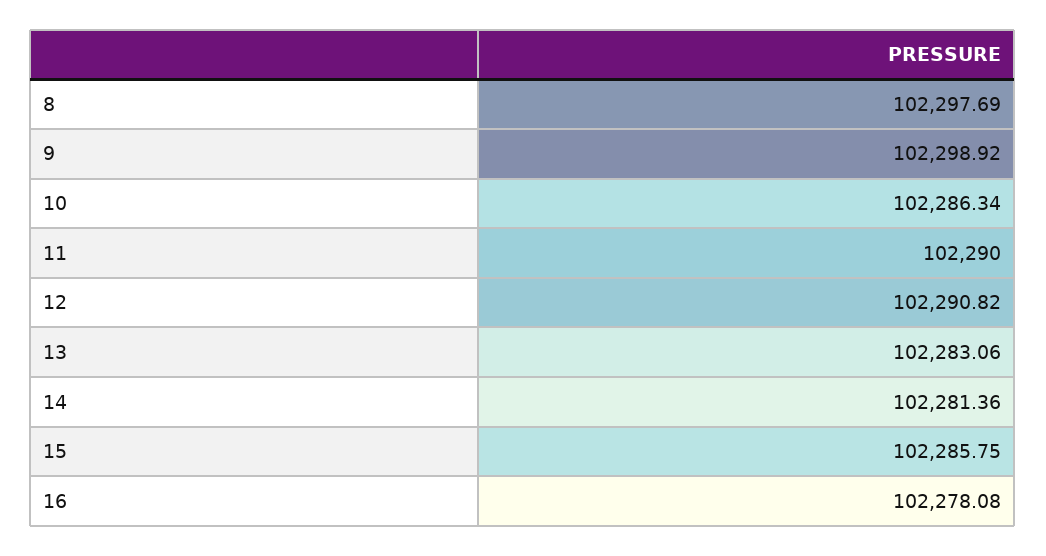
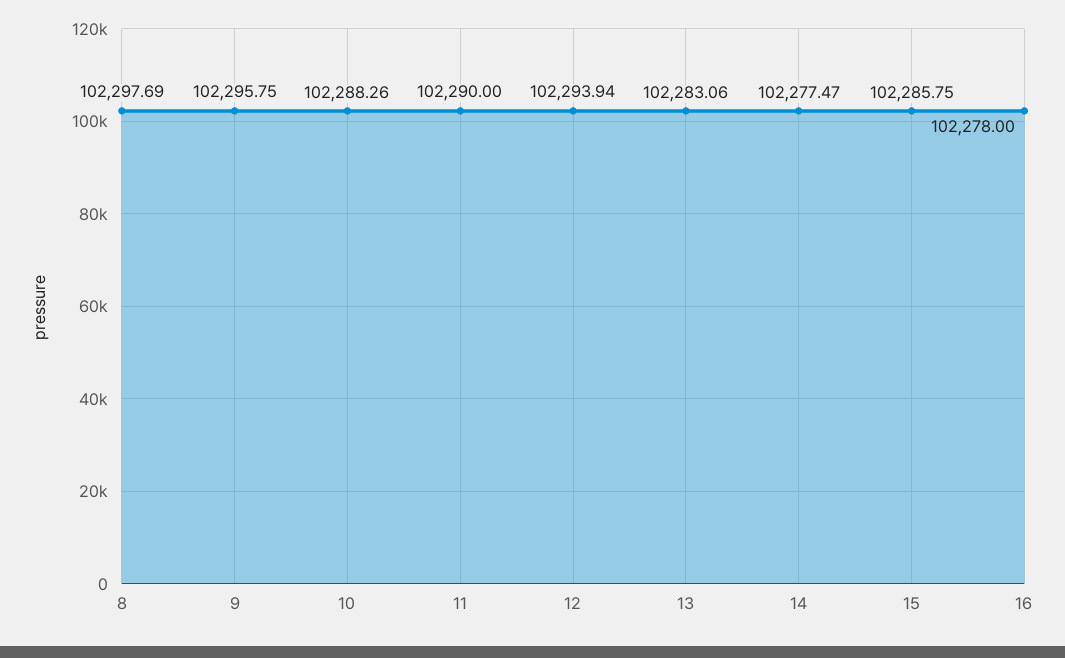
9: 102298.92 -> 102295.75
10: 102286.34 -> 102288.26
12: 102290.82 -> 102293.94
14: 102281.36 -> 102277.47
16: 102278.08 -> 102278

